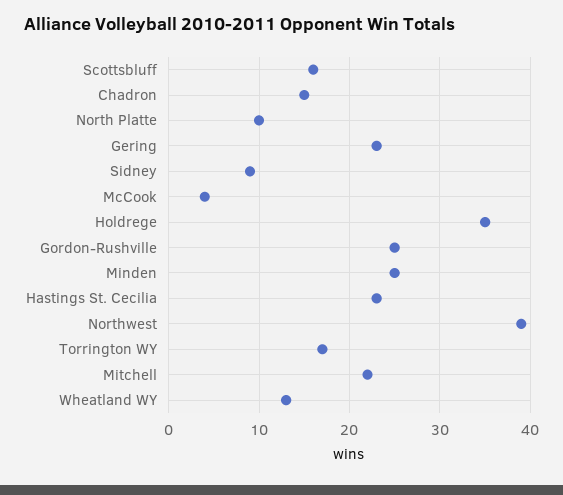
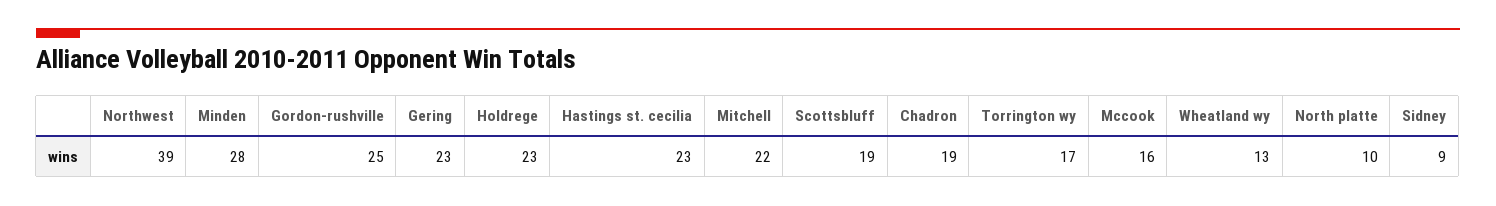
Scottsbluff: 16 -> 19
Chadron: 15 -> 19
McCook: 4 -> 16
Holdrege: 35 -> 23
Minden: 25 -> 28

